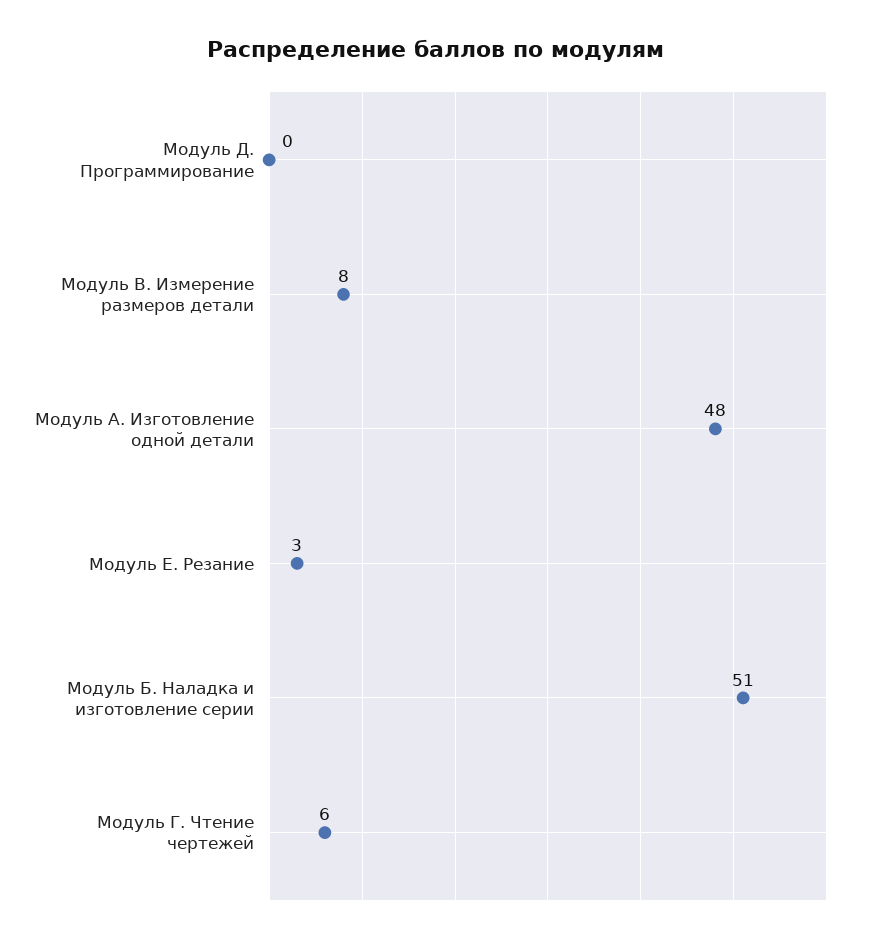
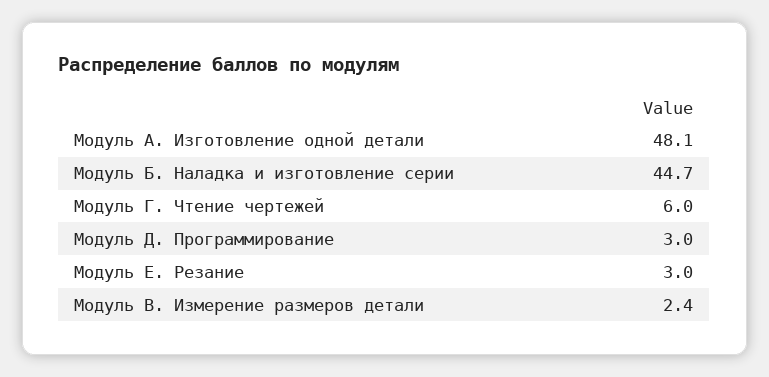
Модуль Д. Программирование: 0 -> 3
Модуль В. Измерение размеров детали: 8 -> 2.4
Модуль Б. Наладка и изготовление серии: 51 -> 44.7

